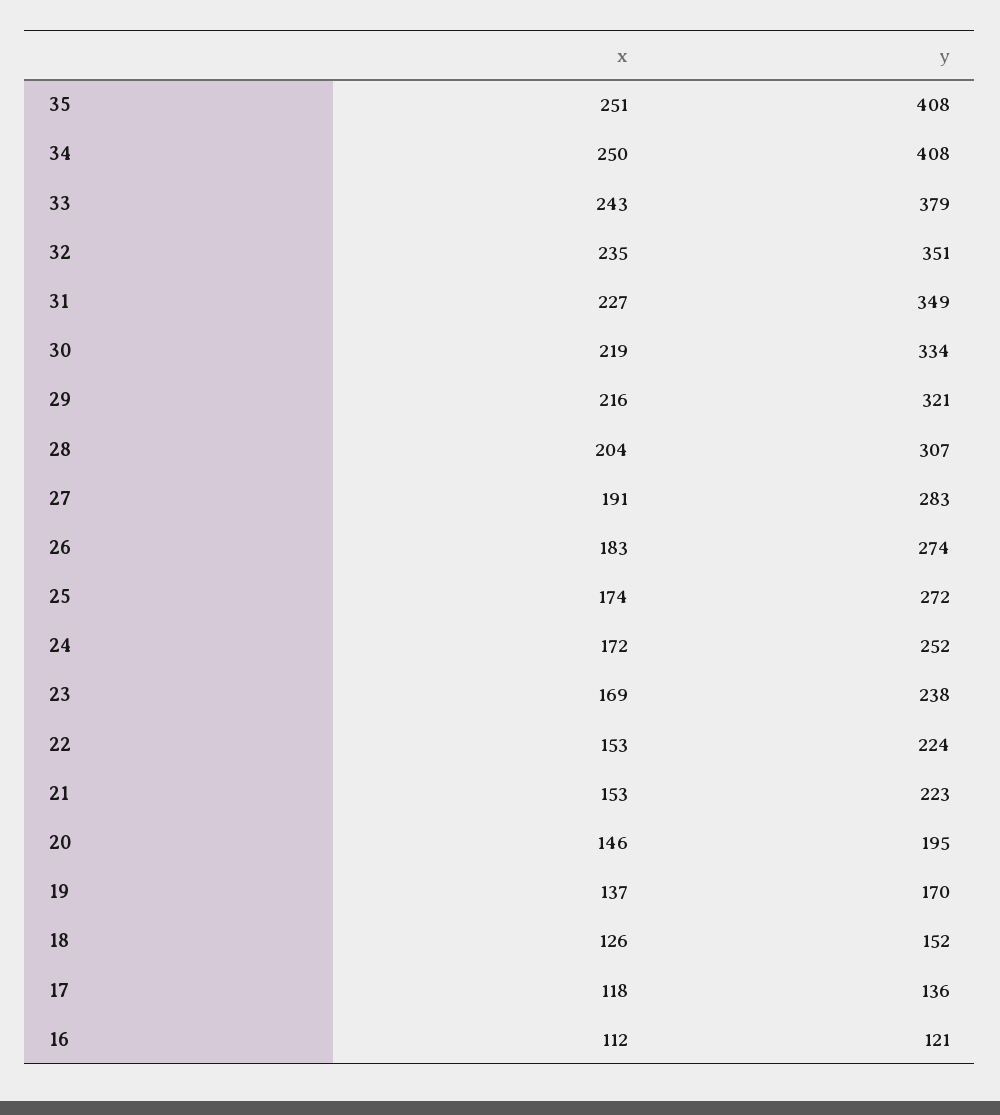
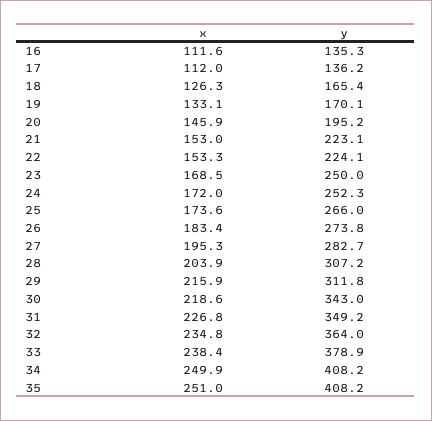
x, 33: 243 -> 238.4
y, 32: 351 -> 364
y, 30: 334 -> 343
y, 29: 321 -> 311.8
x, 27: 191 -> 195.3
y, 25: 272 -> 266
y, 23: 238 -> 250
x, 19: 137 -> 133.1
y, 18: 152 -> 165.4
x, 17: 118 -> 112
y, 16: 121 -> 135.3

